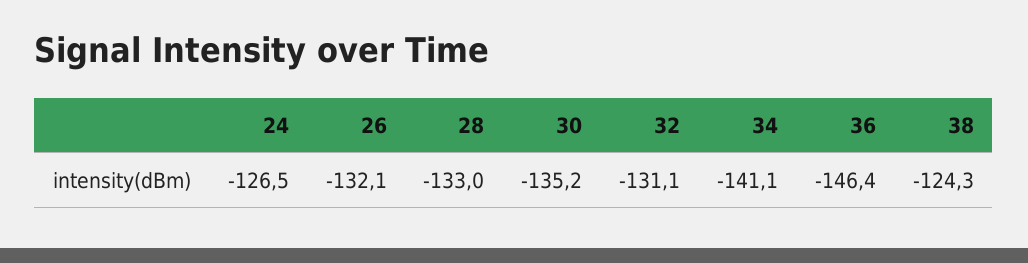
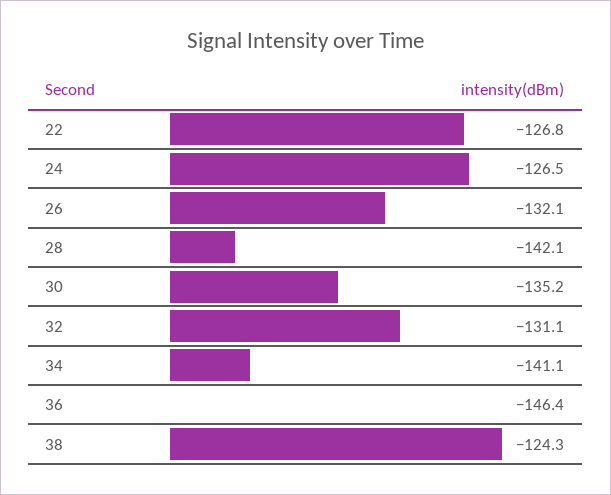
28: -133 -> -142.1
22: none -> -126.8

